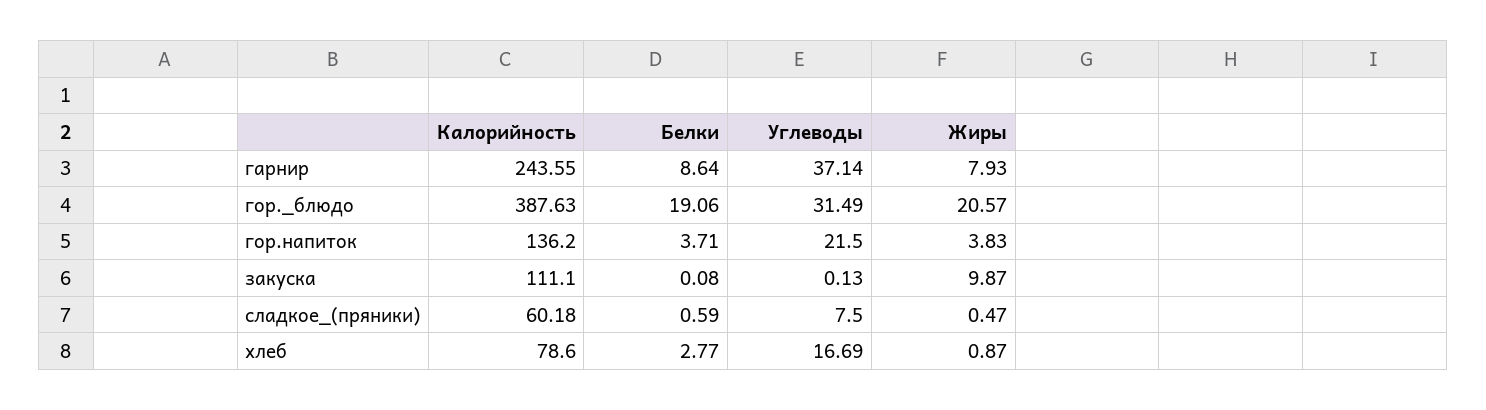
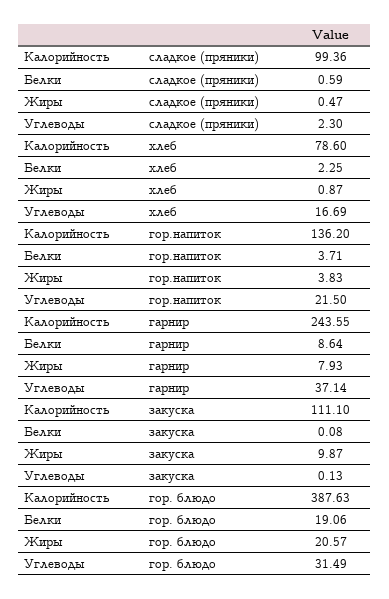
Калорийность, сладкое_(пряники): 60.18 -> 99.36
Углеводы, сладкое_(пряники): 7.5 -> 2.3
Белки, хлеб: 2.77 -> 2.25

